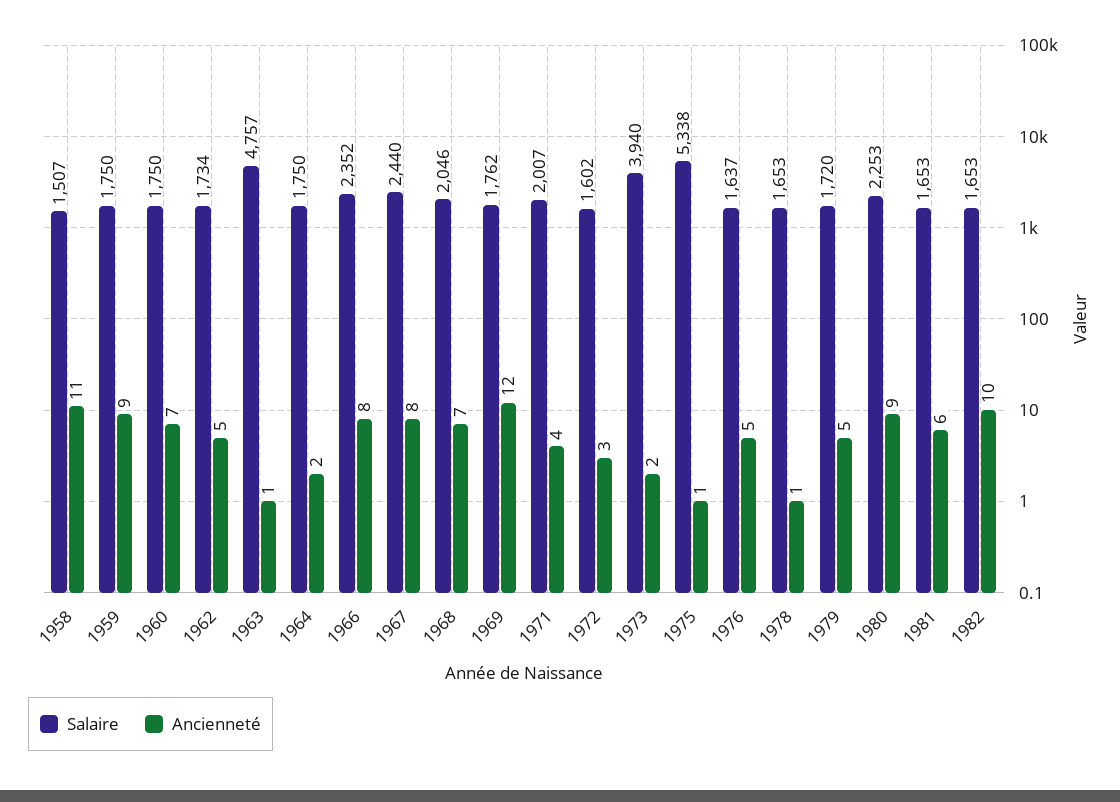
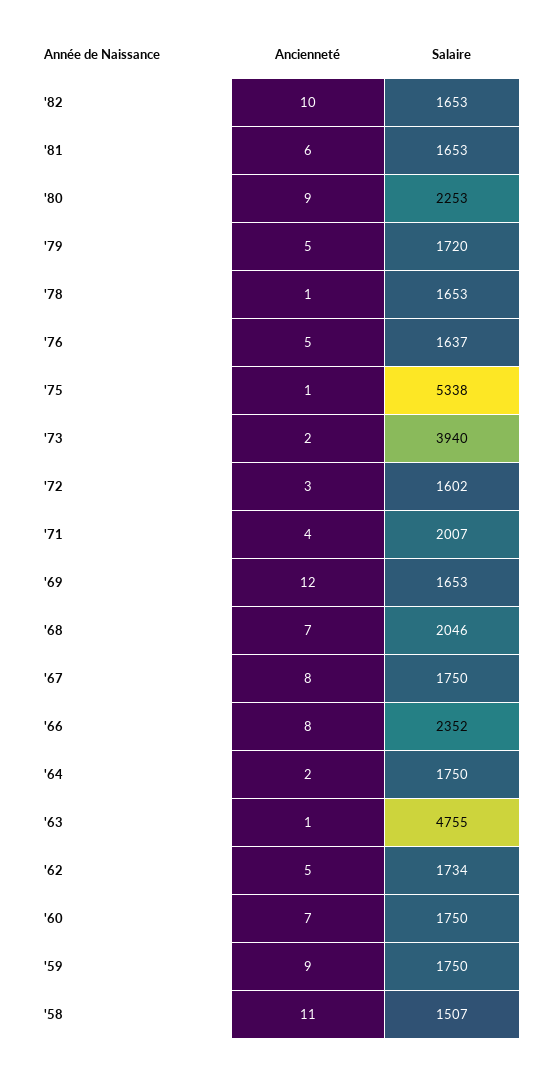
Salaire, 1963: 4757 -> 4755
Salaire, 1967: 2440 -> 1750
Salaire, 1969: 1762 -> 1653

